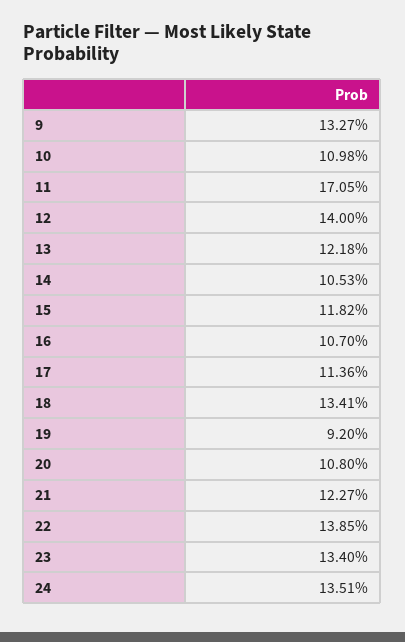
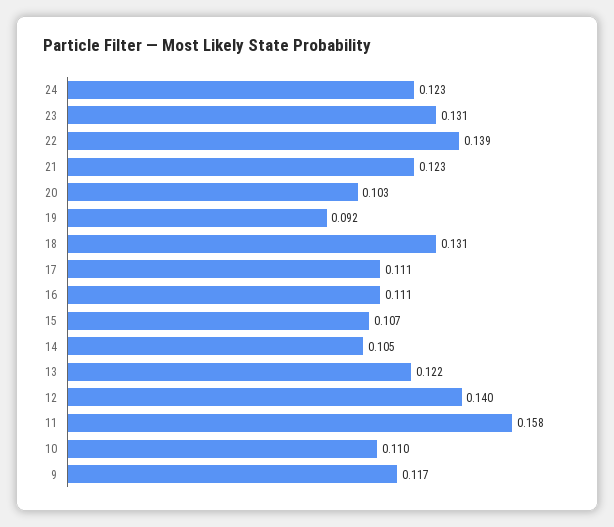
9: 0.1327 -> 0.117
11: 0.1705 -> 0.158
15: 0.1182 -> 0.107
16: 0.107 -> 0.111
17: 0.1136 -> 0.111
18: 0.1341 -> 0.131
20: 0.108 -> 0.103
23: 0.134 -> 0.131
24: 0.1351 -> 0.123

